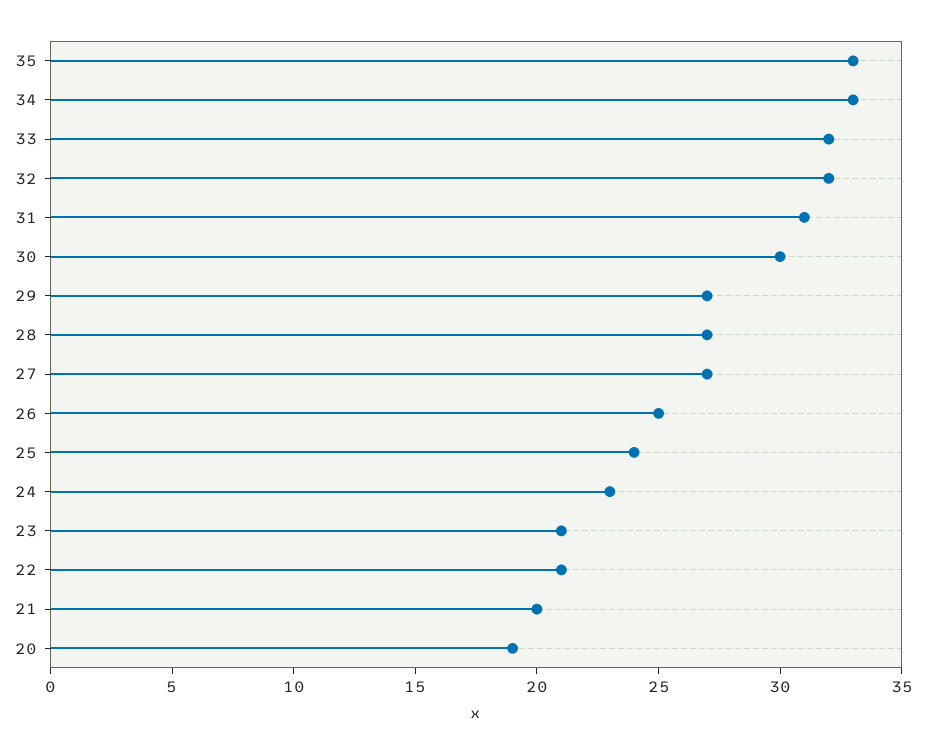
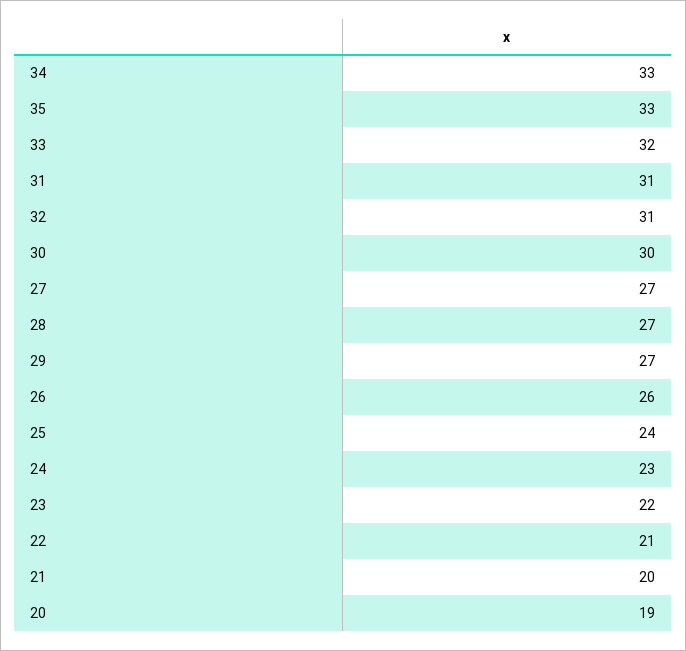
32: 32 -> 31
26: 25 -> 26
23: 21 -> 22

